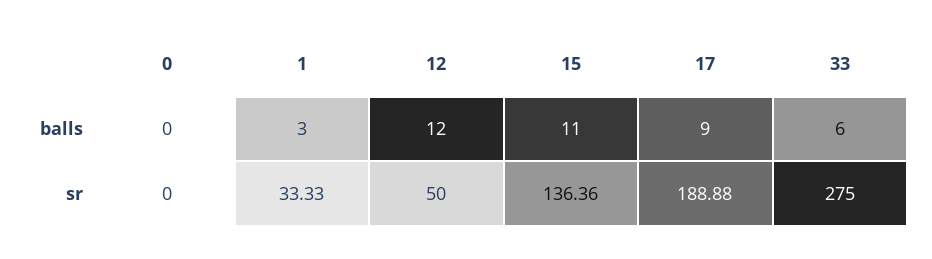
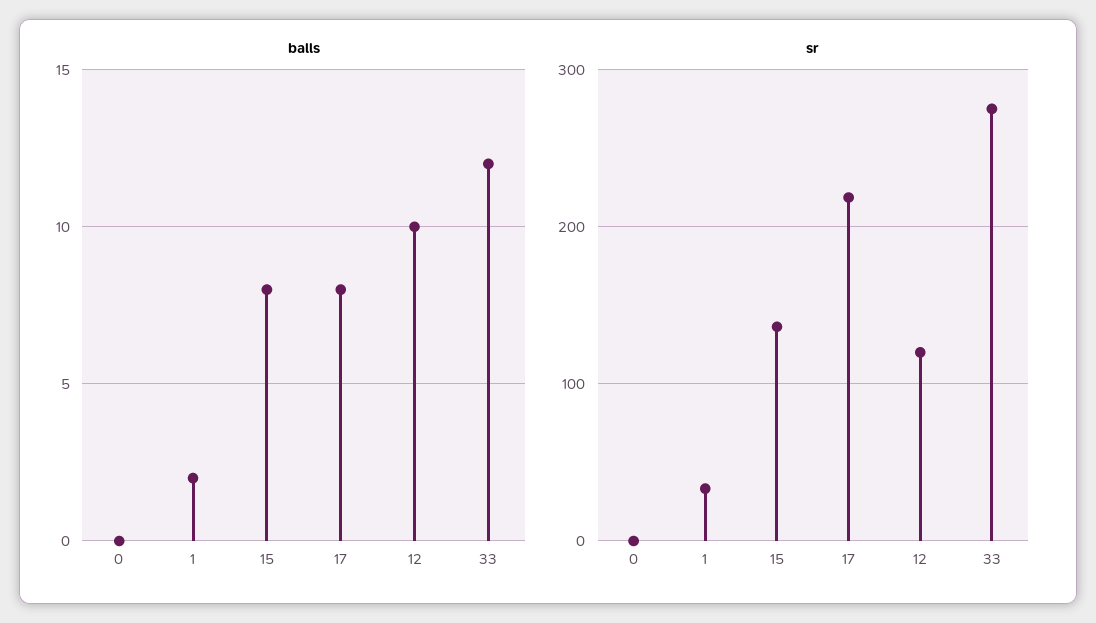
balls, 1: 3 -> 2
balls, 12: 12 -> 10
balls, 15: 11 -> 8
balls, 17: 9 -> 8
balls, 33: 6 -> 12
sr, 12: 50 -> 120
sr, 17: 188.88 -> 220

